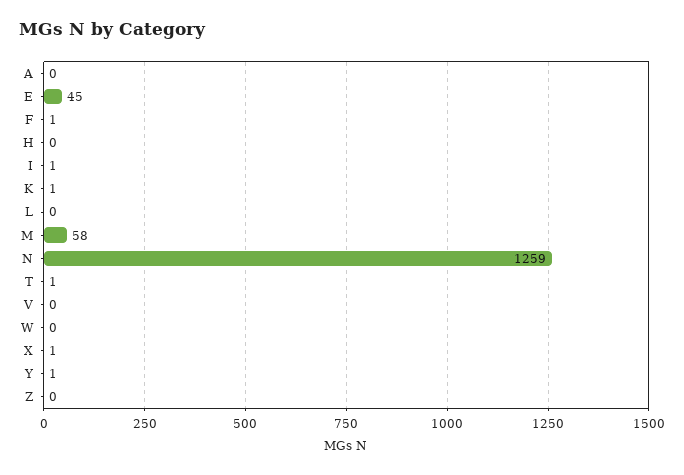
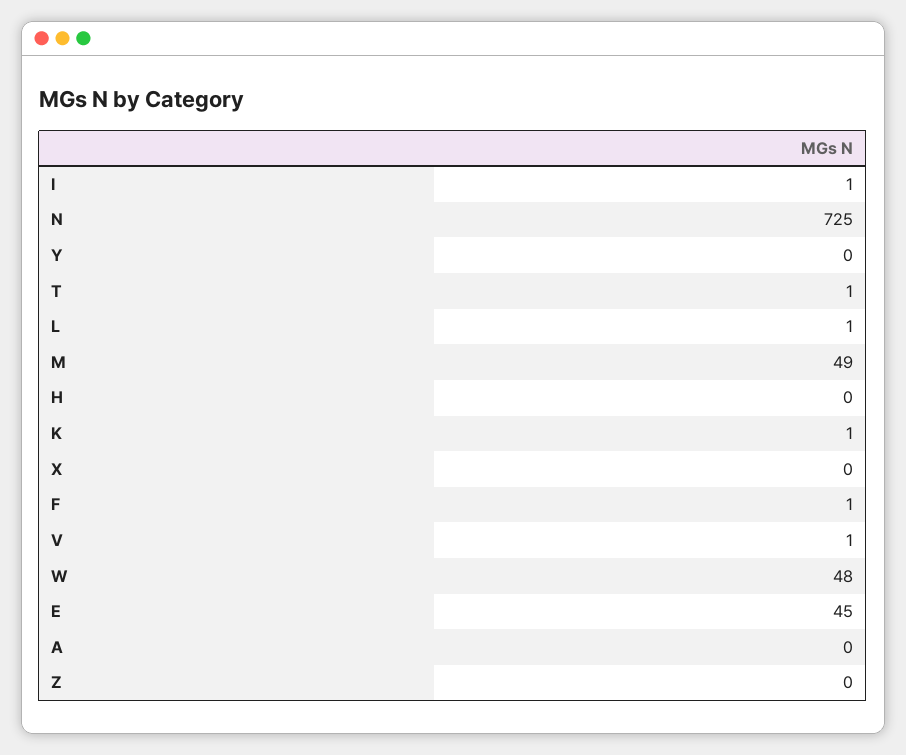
L: 0 -> 1
M: 58 -> 49
N: 1259 -> 725
V: 0 -> 1
W: 0 -> 48
X: 1 -> 0
Y: 1 -> 0

